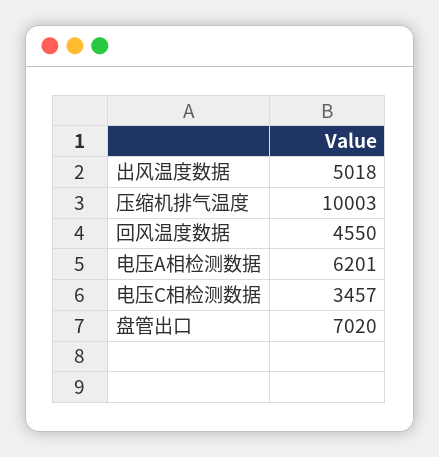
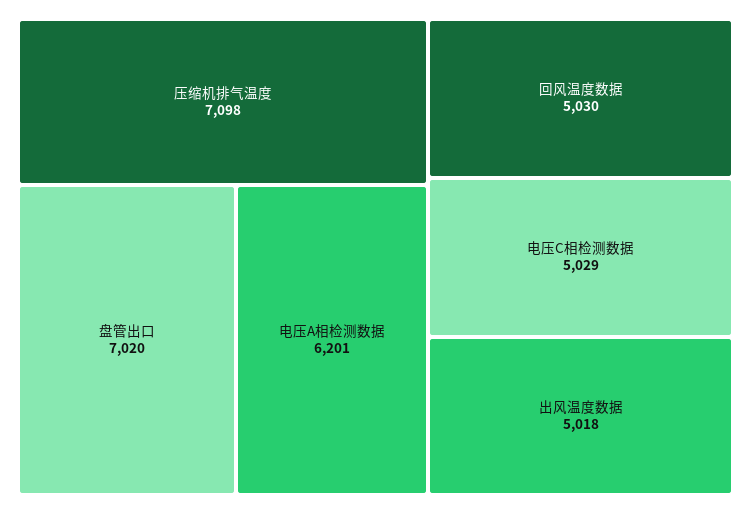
压缩机排气温度: 10003 -> 7098
回风温度数据: 4550 -> 5030
电压C相检测数据: 3457 -> 5029

